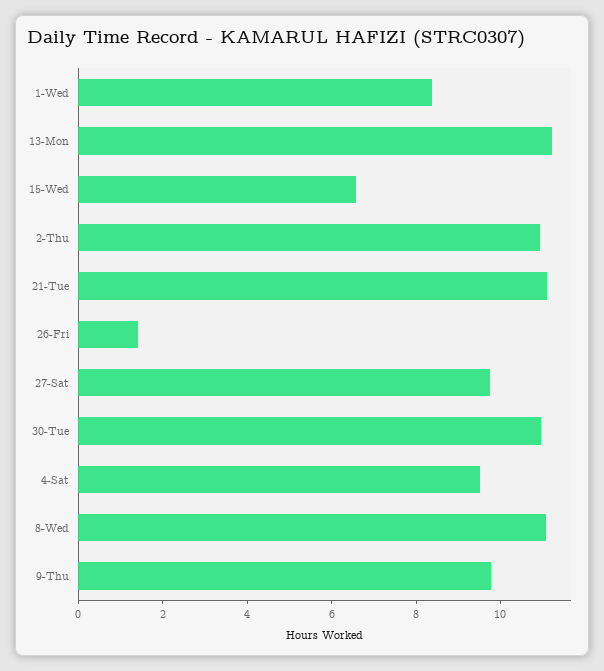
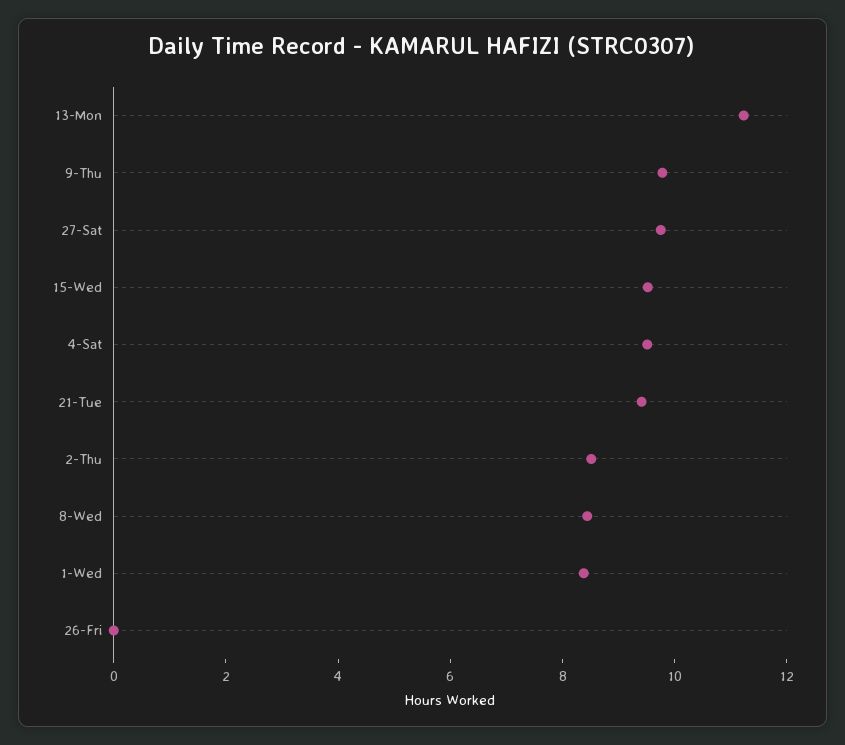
15-Wed: 6.5 -> 9.5
2-Thu: 11 -> 8.5
21-Tue: 11 -> 9.5
26-Fri: 1.5 -> 0
30-Tue: 11 -> none
8-Wed: 11 -> 8.5

